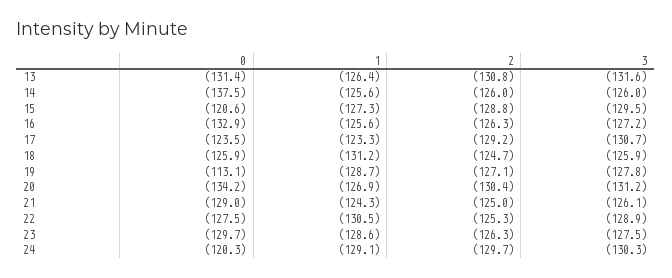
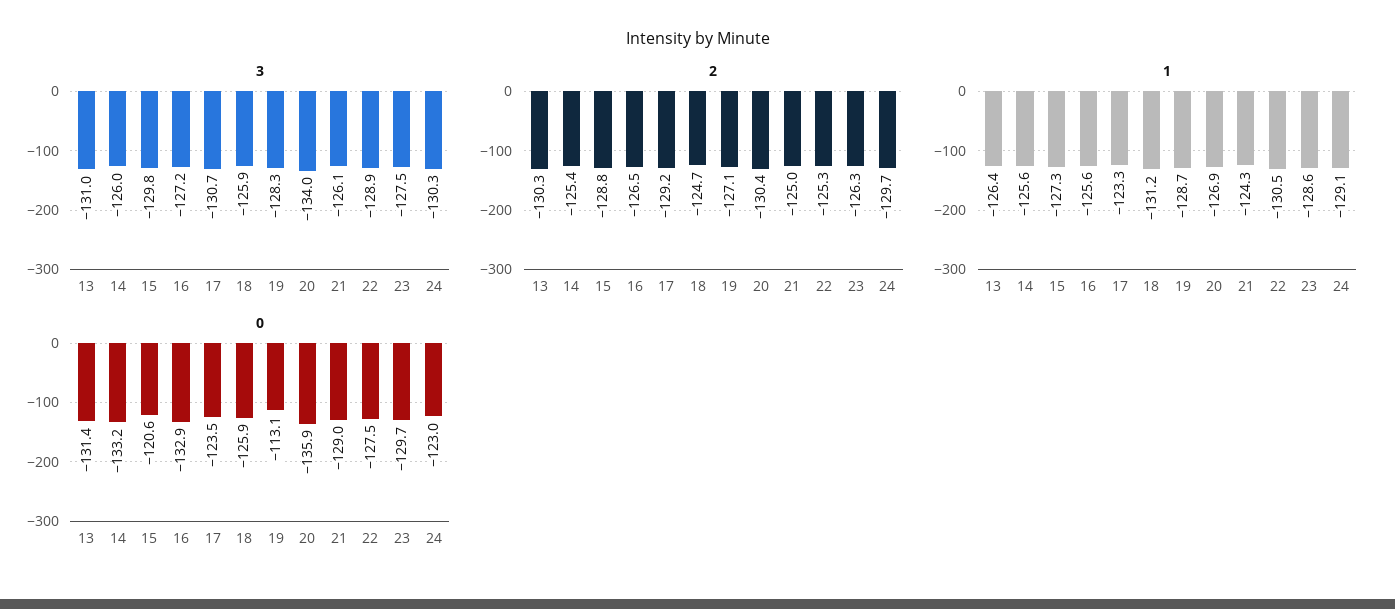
2, 13: -130.8 -> -130.3
3, 13: -131.6 -> -131
0, 14: -137.5 -> -133.2
2, 14: -126 -> -125.4
3, 15: -129.5 -> -129.8
2, 16: -126.3 -> -126.5
3, 19: -127.8 -> -128.3
0, 20: -134.2 -> -135.9
3, 20: -131.2 -> -134
0, 24: -120.3 -> -123

